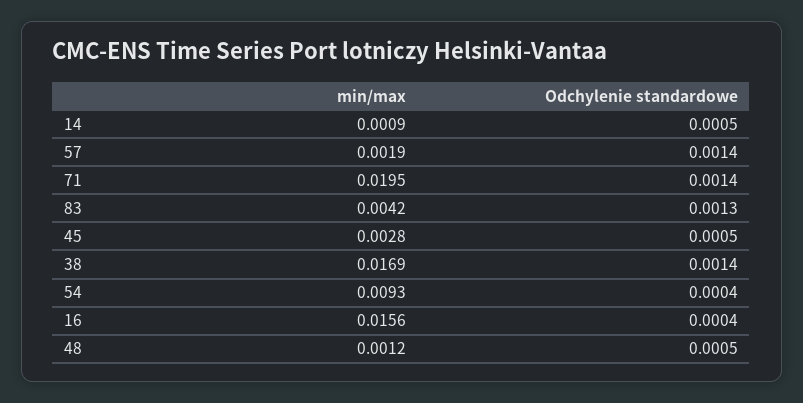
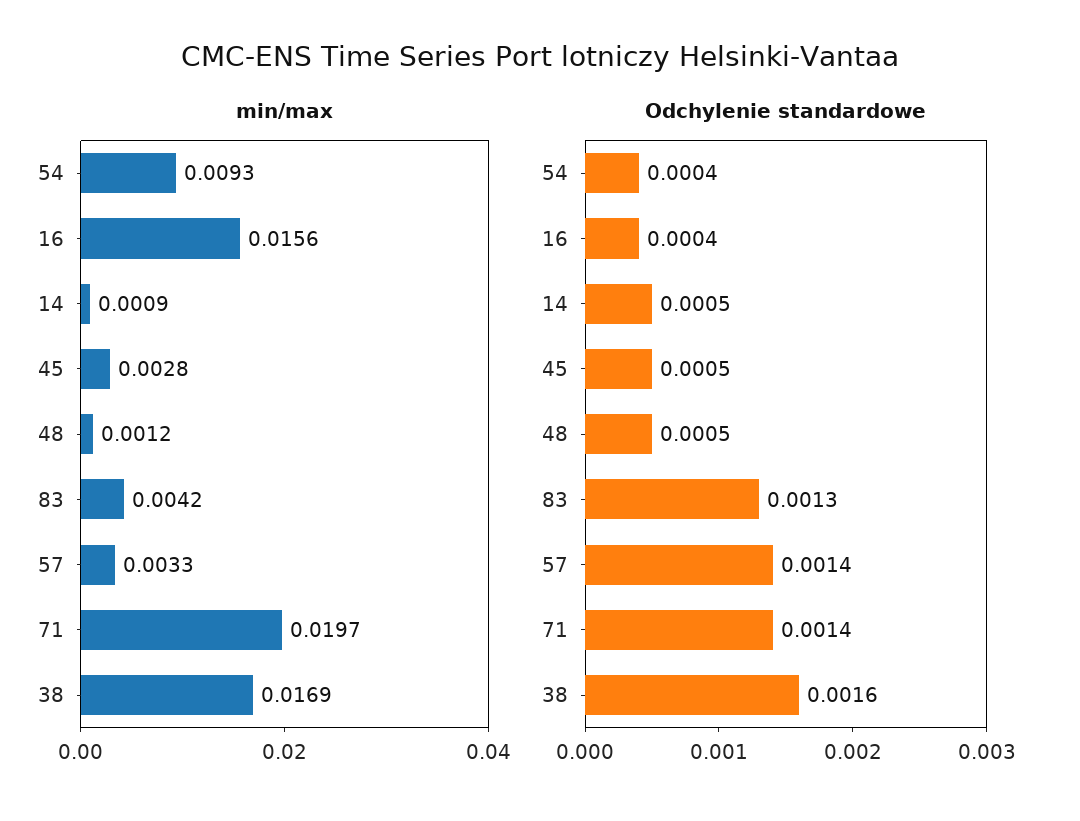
min/max, 57: 0.0019 -> 0.0033
min/max, 71: 0.0195 -> 0.0197
Odchylenie standardowe, 38: 0.0014 -> 0.0016

